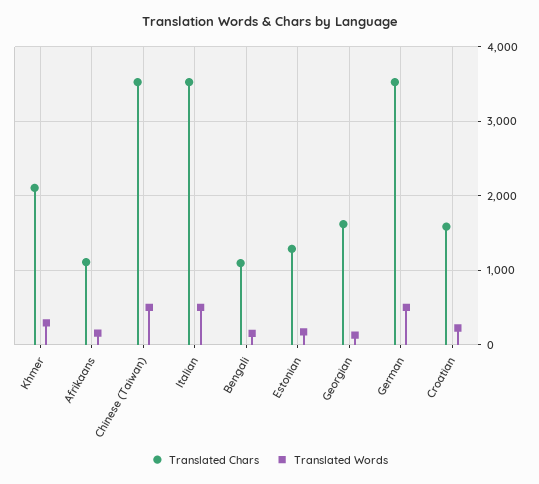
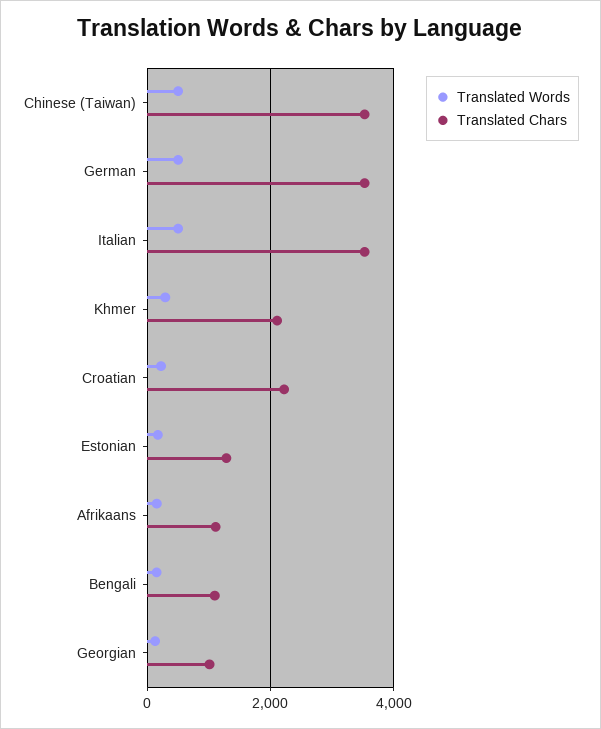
Translated Chars, Georgian: 1600 -> 1000
Translated Chars, Croatian: 1600 -> 2200

